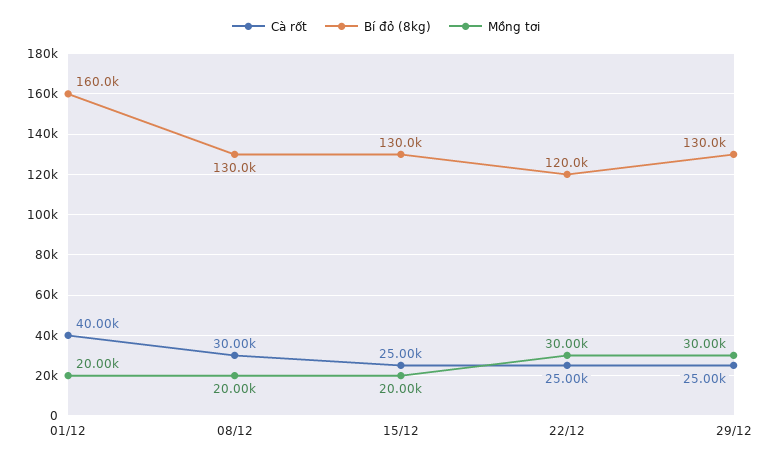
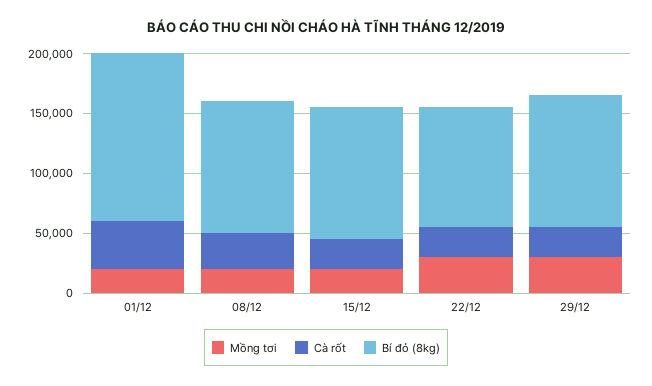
Bí đỏ (8kg), 01/12: 160000 -> 140000
Bí đỏ (8kg), 08/12: 130000 -> 110000
Bí đỏ (8kg), 15/12: 130000 -> 110000
Bí đỏ (8kg), 22/12: 120000 -> 100000
Bí đỏ (8kg), 29/12: 130000 -> 110000

